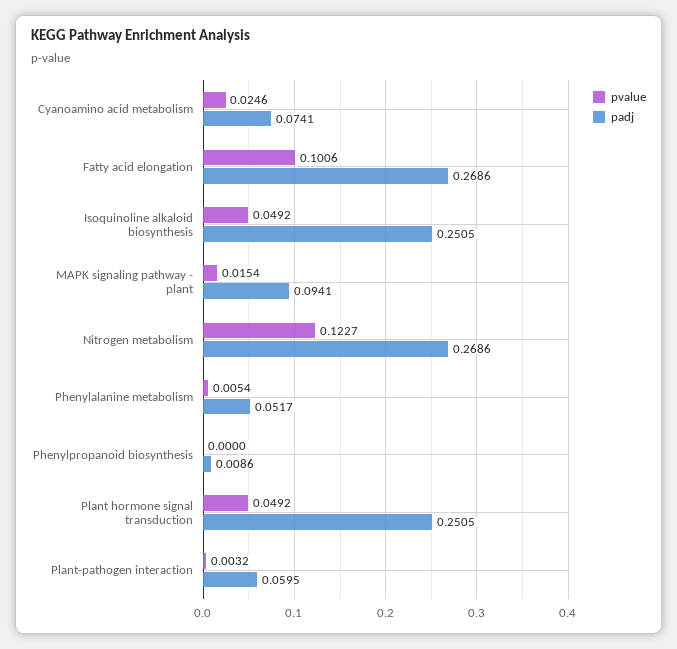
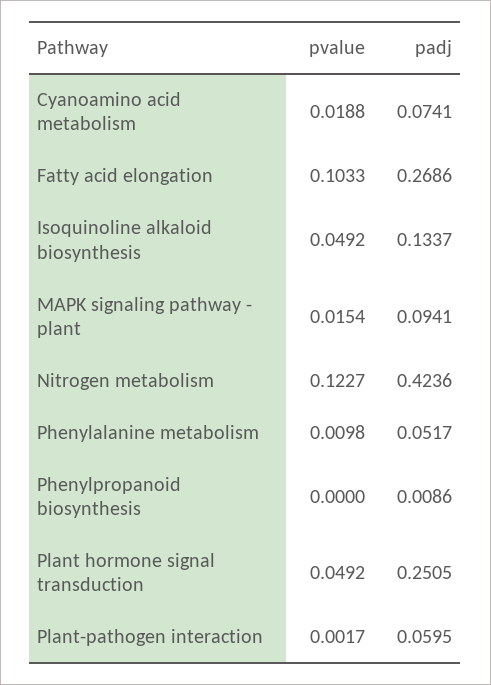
pvalue, Cyanoamino acid metabolism: 0.0246 -> 0.0188
pvalue, Fatty acid elongation: 0.1006 -> 0.1033
padj, Isoquinoline alkaloid biosynthesis: 0.2505 -> 0.1337
padj, Nitrogen metabolism: 0.2686 -> 0.4236
pvalue, Phenylalanine metabolism: 0.0054 -> 0.0098
pvalue, Plant-pathogen interaction: 0.0032 -> 0.0017

